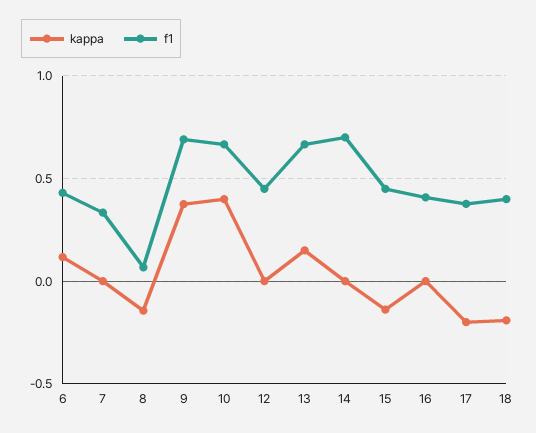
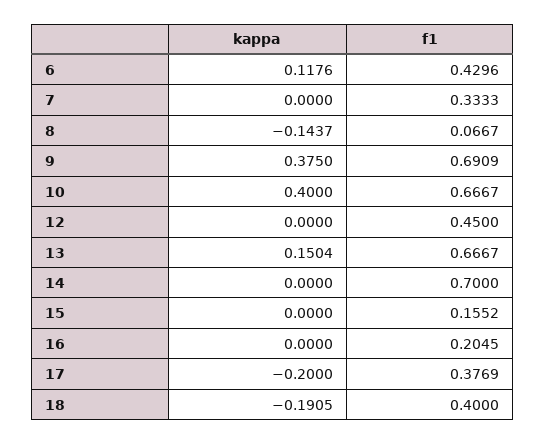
kappa, 15: -0.15 -> 0
f1, 15: 0.45 -> 0.1552
f1, 16: 0.4 -> 0.2045

